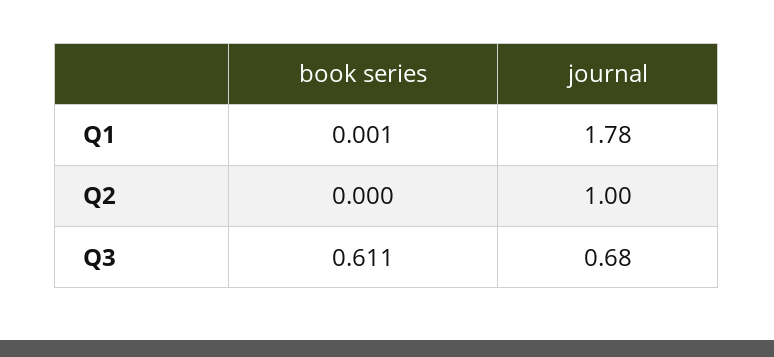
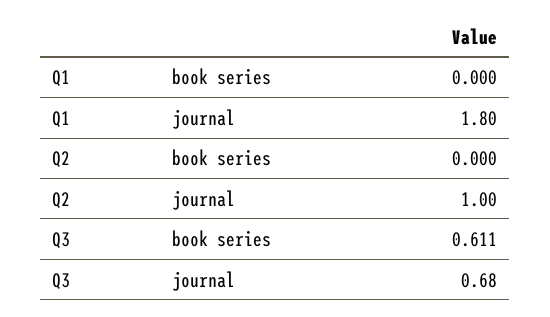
book series, Q1: 0.001 -> 0
journal, Q1: 1.78 -> 1.8

